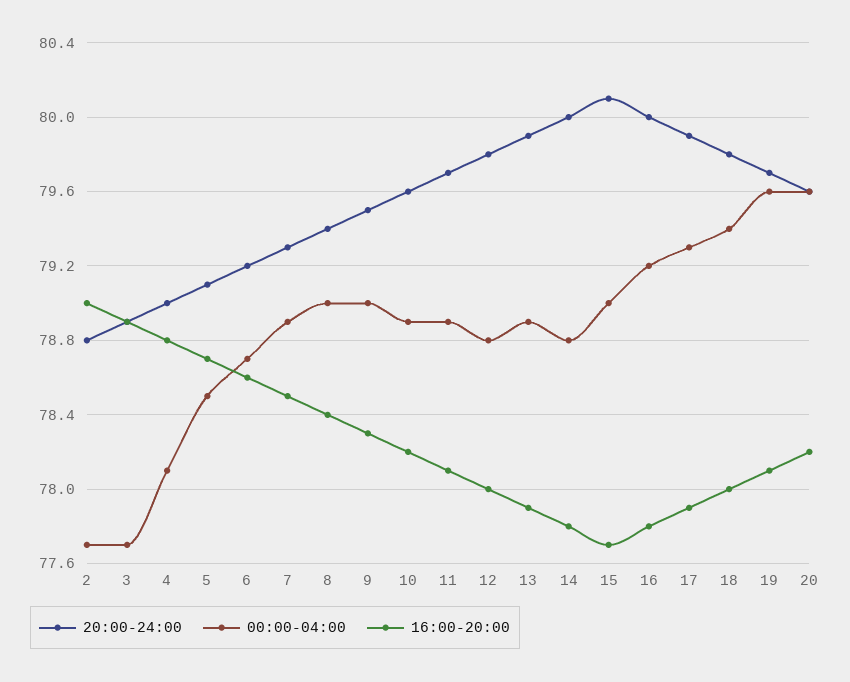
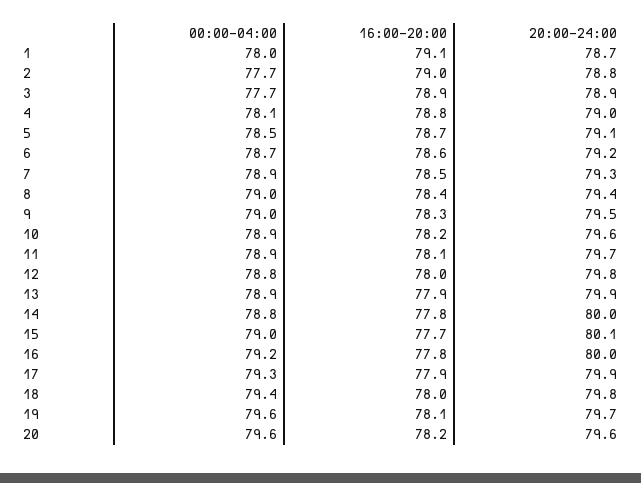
00:00-04:00, 1: none -> 78
16:00-20:00, 1: none -> 79.1
20:00-24:00, 1: none -> 78.7

